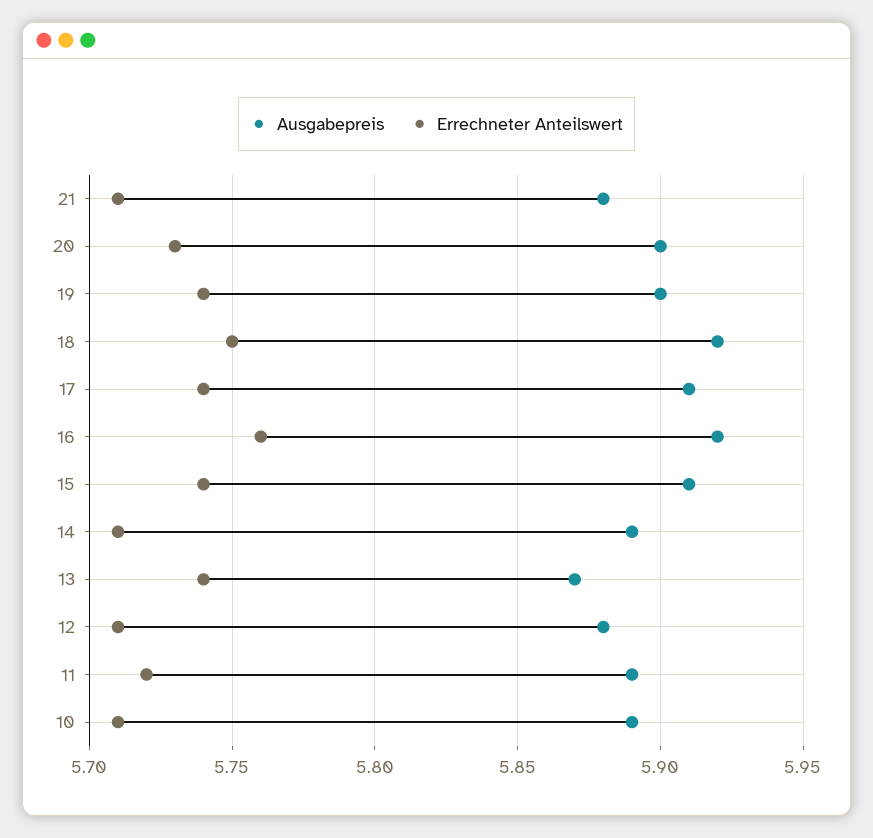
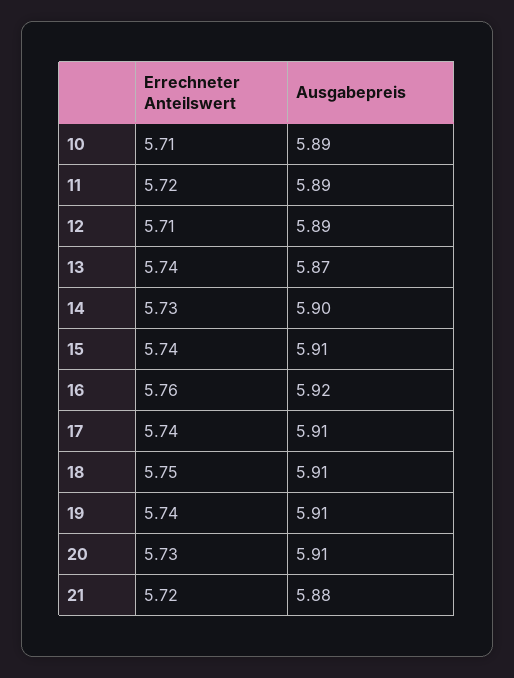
Errechneter Anteilswert, 21: 5.71 -> 5.72
Ausgabepreis, 20: 5.9 -> 5.91
Ausgabepreis, 19: 5.9 -> 5.91
Ausgabepreis, 18: 5.92 -> 5.91
Ausgabepreis, 14: 5.89 -> 5.9
Errechneter Anteilswert, 14: 5.71 -> 5.73
Ausgabepreis, 12: 5.88 -> 5.89

